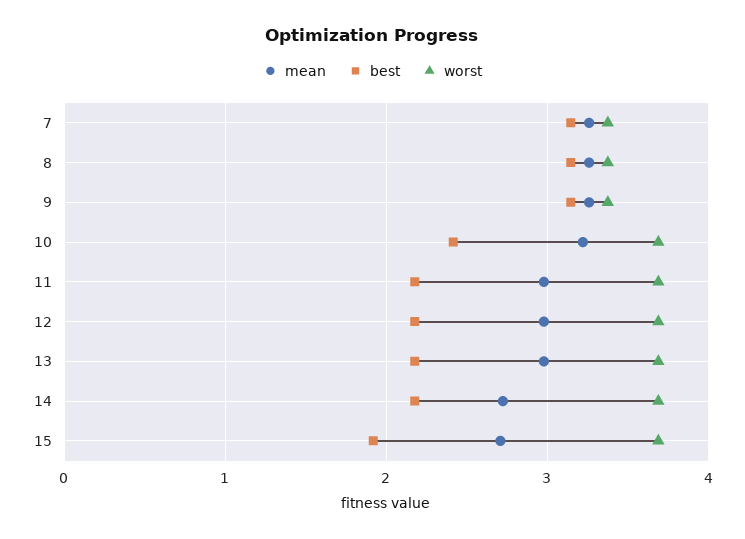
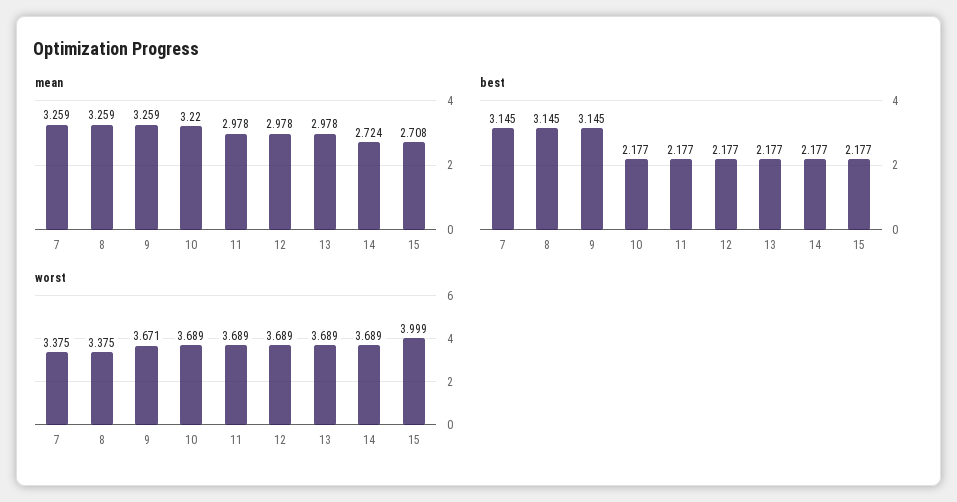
worst, 9: 3.4 -> 3.671
best, 10: 2.4 -> 2.177
best, 15: 1.9 -> 2.177
worst, 15: 3.7 -> 3.999

